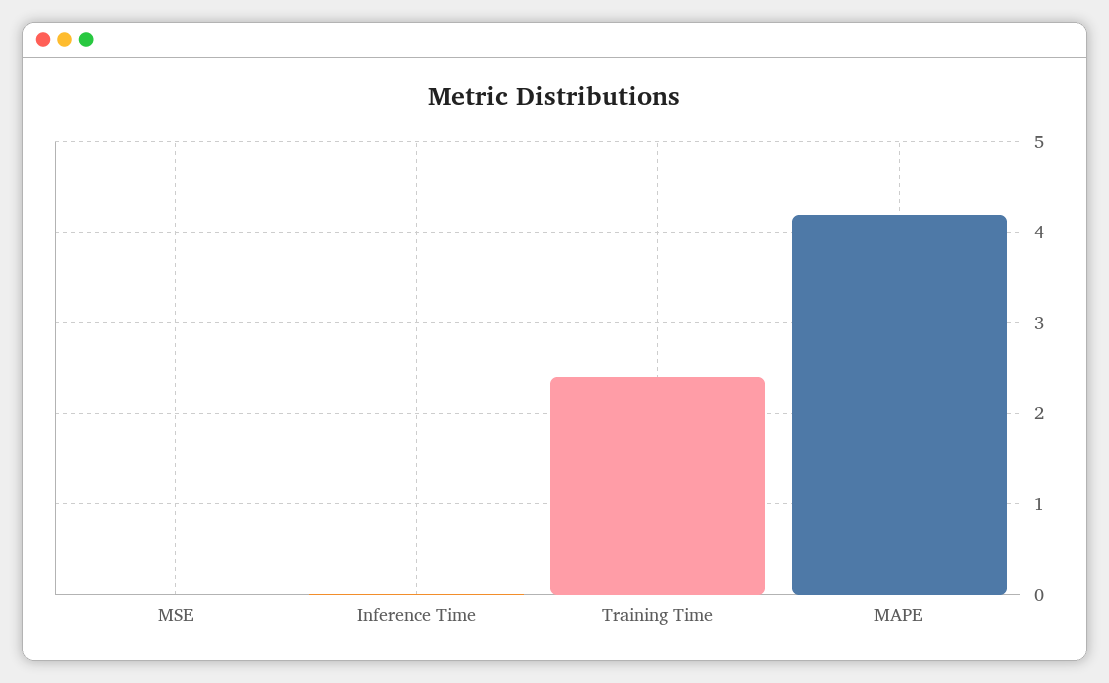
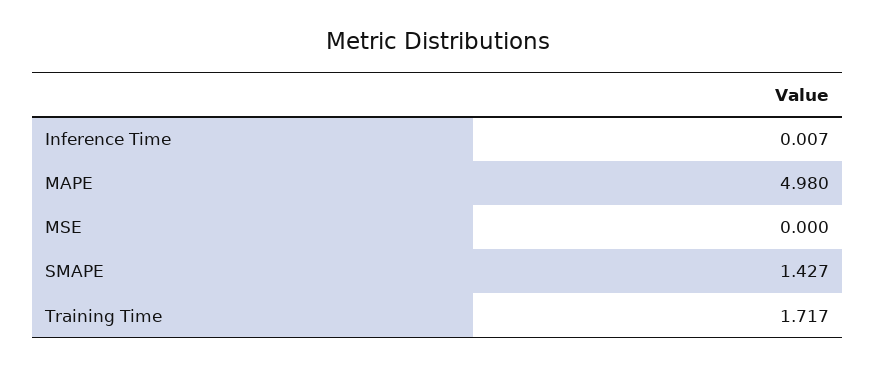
Training Time: 2.4 -> 1.717
MAPE: 4.2 -> 4.98
SMAPE: none -> 1.427

